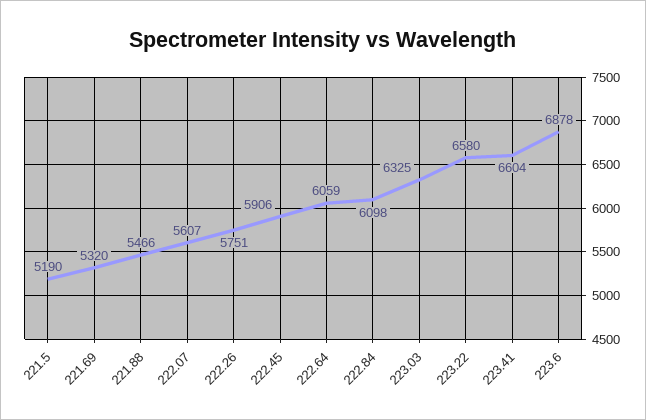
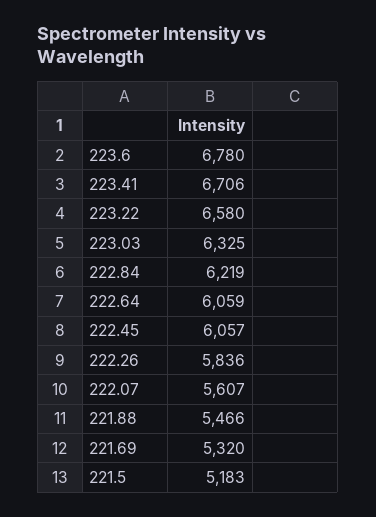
221.5: 5190 -> 5183
222.26: 5751 -> 5836
222.45: 5906 -> 6057
222.84: 6098 -> 6219
223.41: 6604 -> 6706
223.6: 6878 -> 6780

